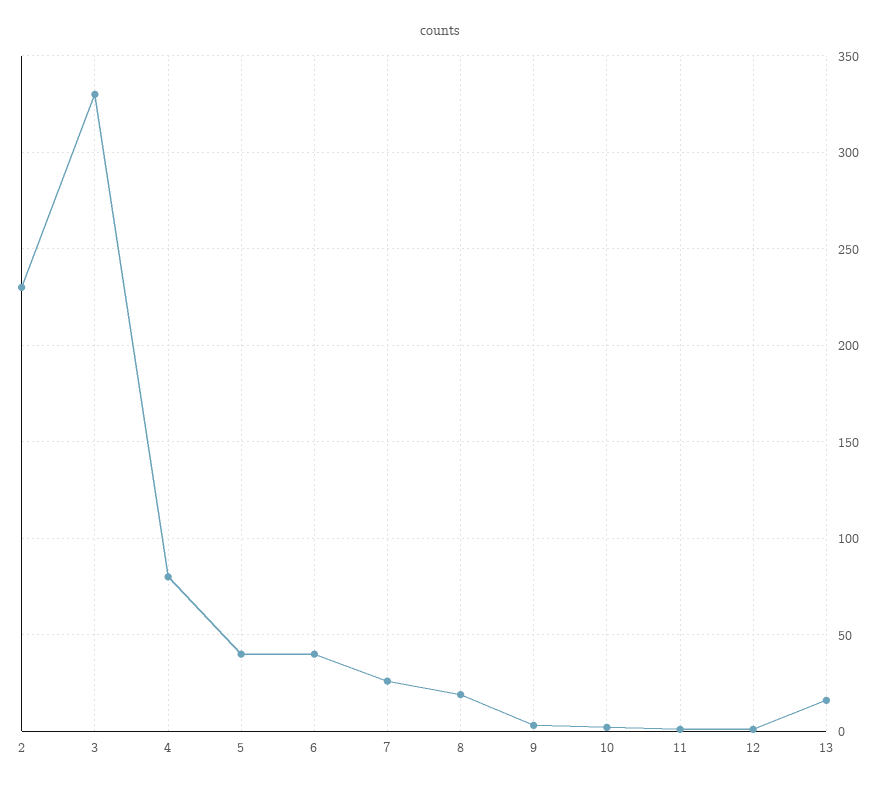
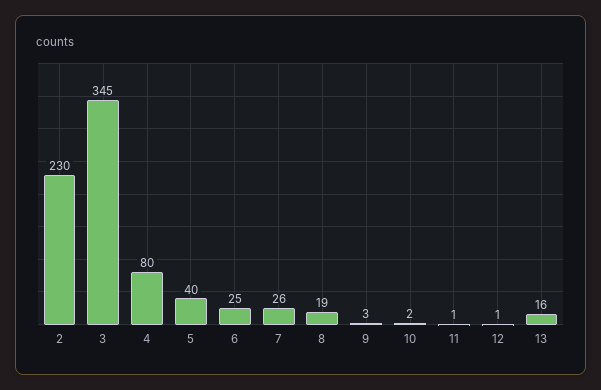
3: 330 -> 345
6: 40 -> 25

